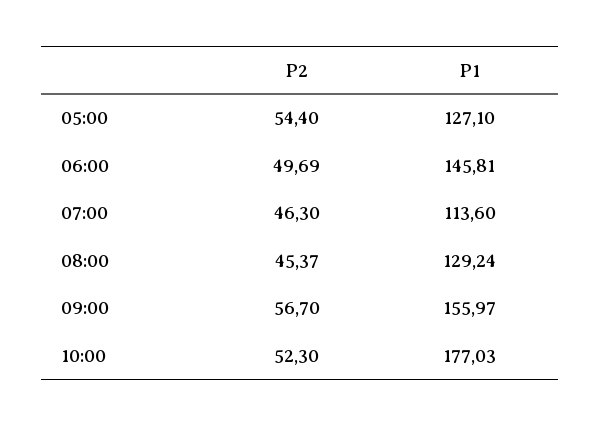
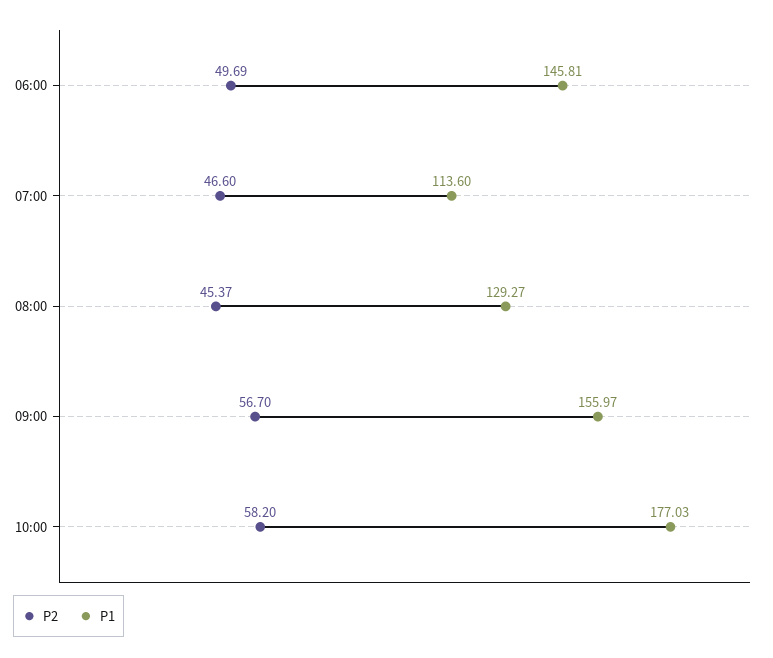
P2, 05:00: 54.4 -> none
P1, 05:00: 127.1 -> none
P2, 07:00: 46.3 -> 46.6
P1, 08:00: 129.24 -> 129.27
P2, 10:00: 52.3 -> 58.2

